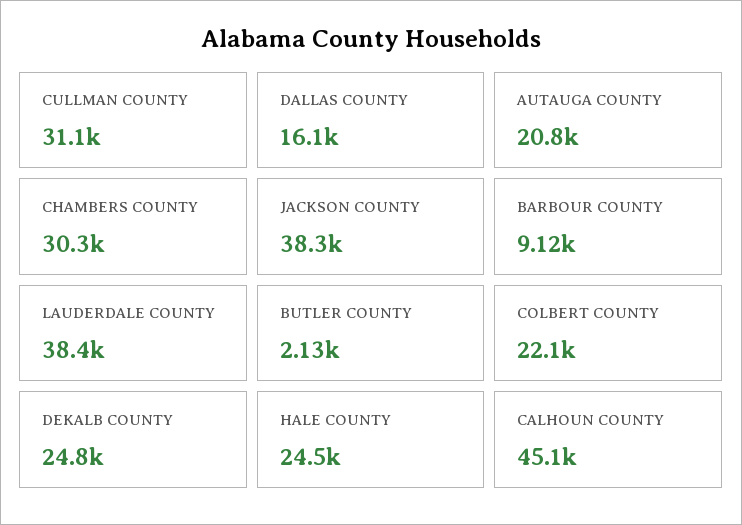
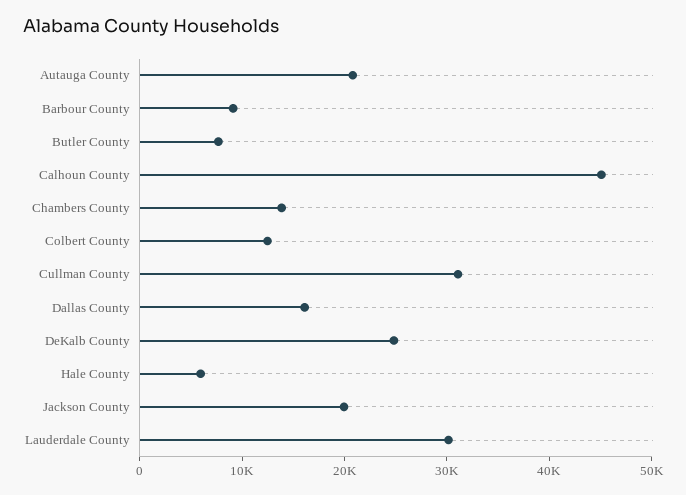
CHAMBERS COUNTY: 30300 -> 14000
JACKSON COUNTY: 38300 -> 20000
LAUDERDALE COUNTY: 38400 -> 30000
BUTLER COUNTY: 2130 -> 8000
COLBERT COUNTY: 22100 -> 12000
HALE COUNTY: 24500 -> 6000

